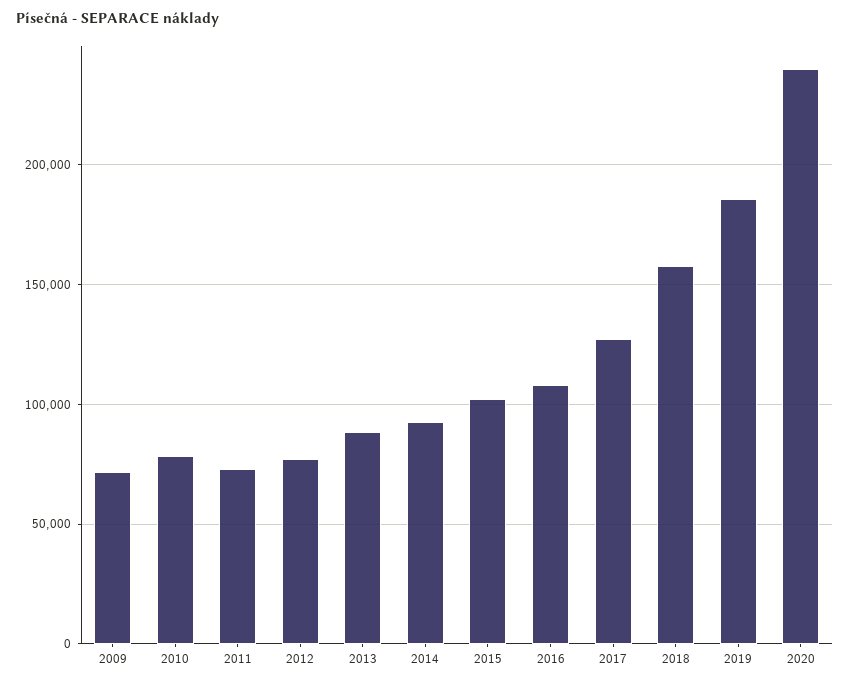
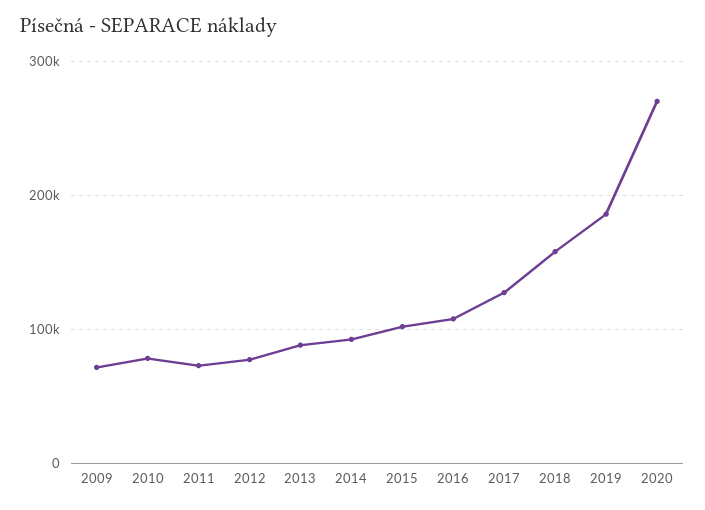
2020: 240000 -> 270000

